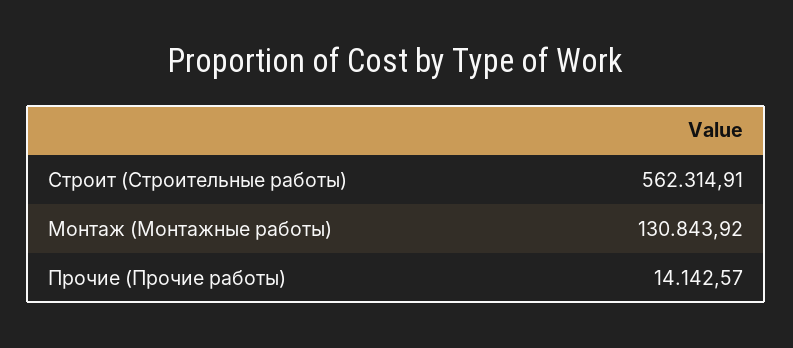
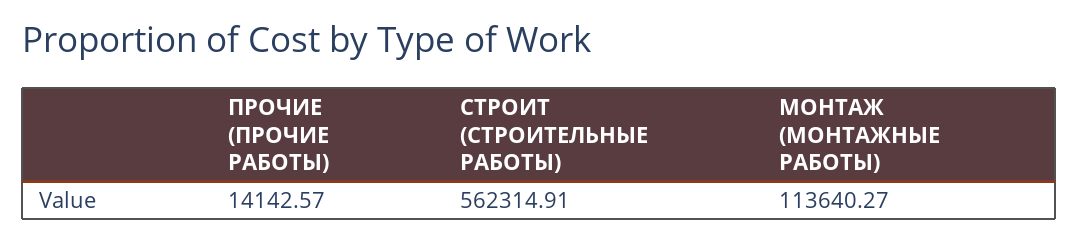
Монтаж (Монтажные работы): 130843.92 -> 113640.27

